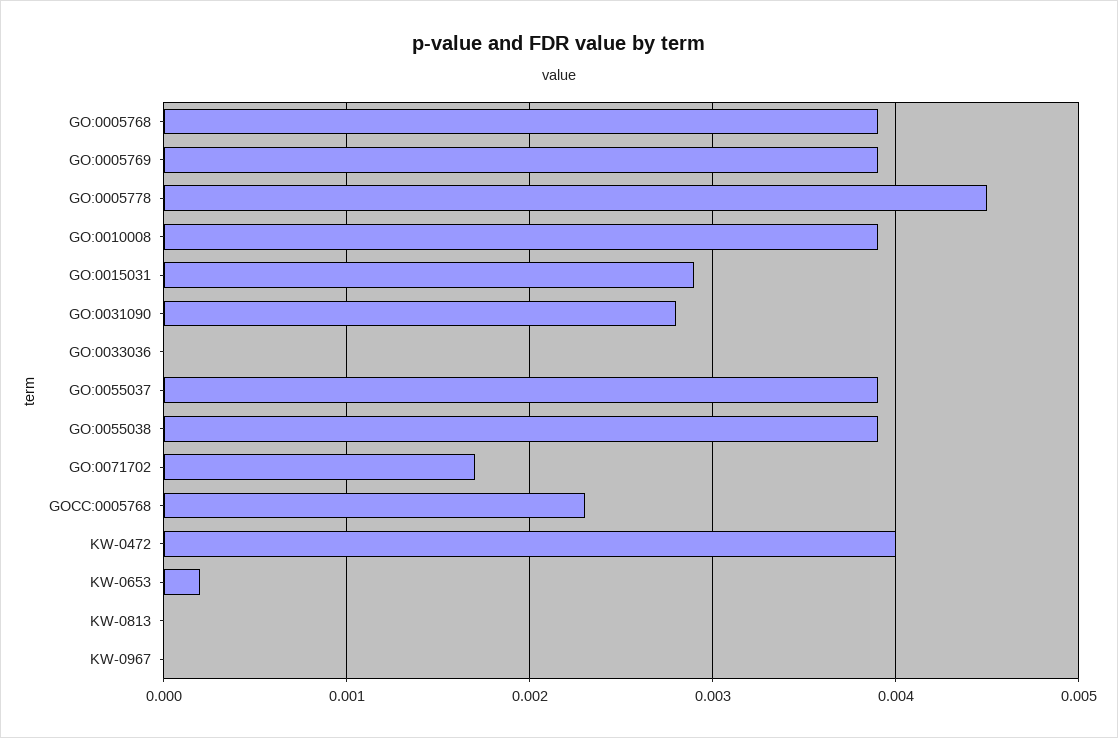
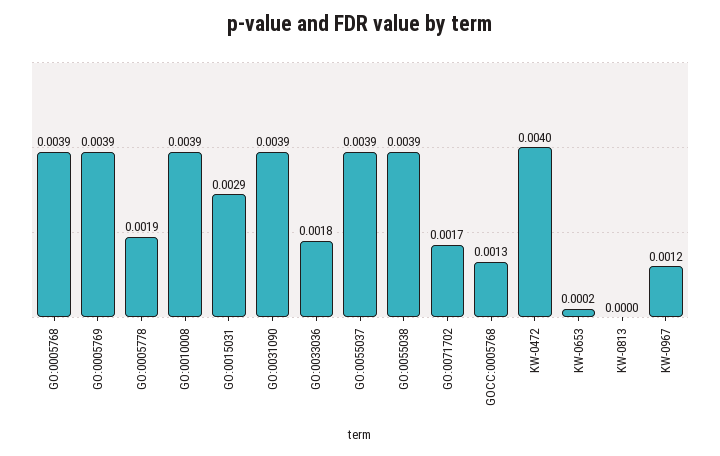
GO:0005778: 0.0045 -> 0.0019
GO:0031090: 0.0028 -> 0.0039
GO:0033036: 0 -> 0.0018
GOCC:0005768: 0.0023 -> 0.0013
KW-0967: 0 -> 0.0012

